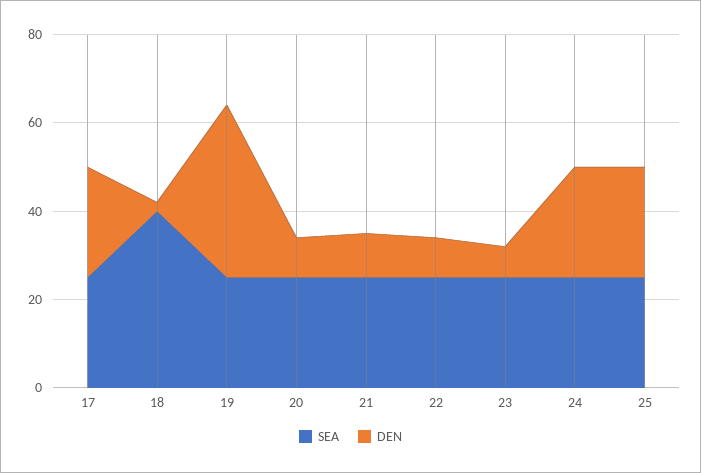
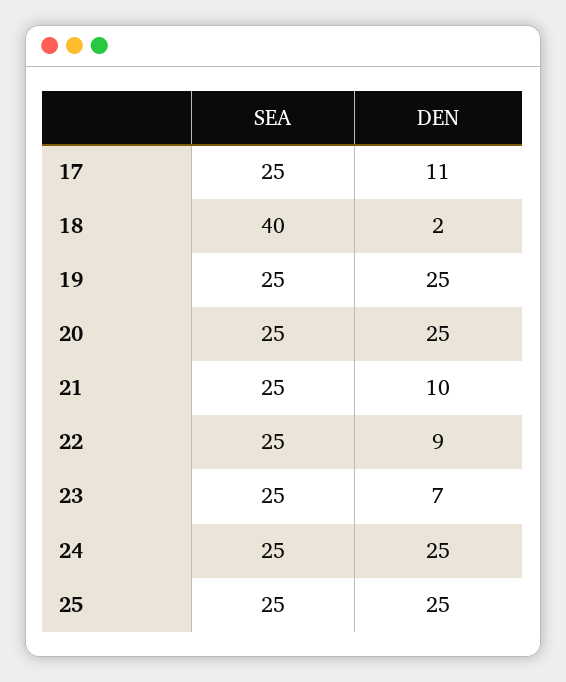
DEN, 17: 25 -> 11
DEN, 19: 40 -> 25
DEN, 20: 10 -> 25

